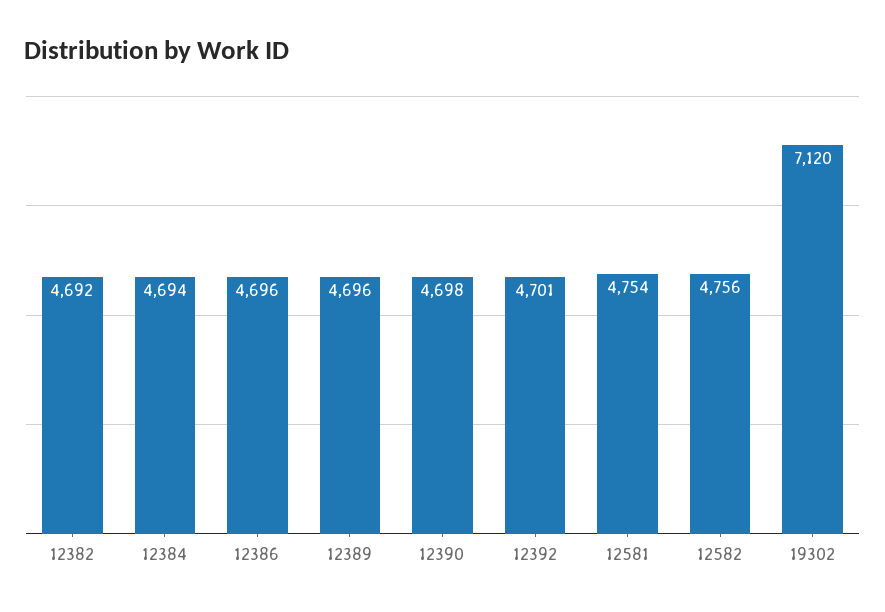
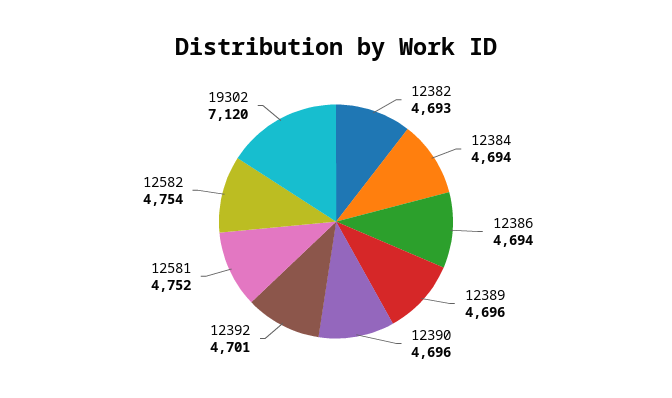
12382: 4692 -> 4693
12386: 4696 -> 4694
12390: 4698 -> 4696
12581: 4754 -> 4752
12582: 4756 -> 4754

